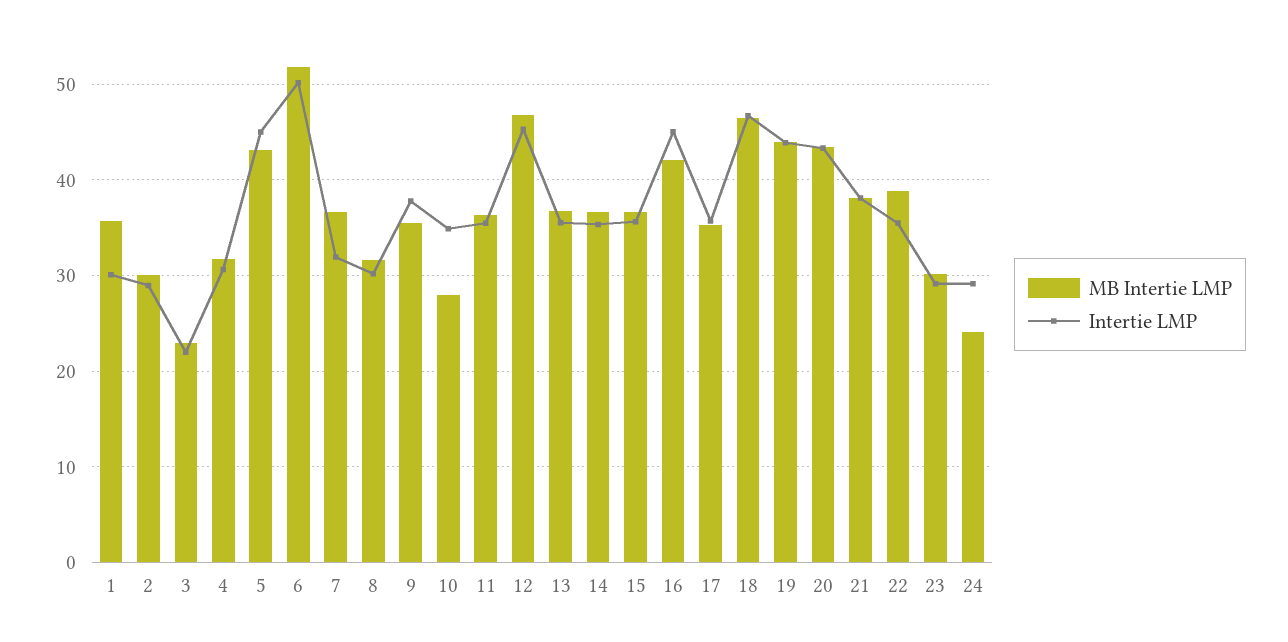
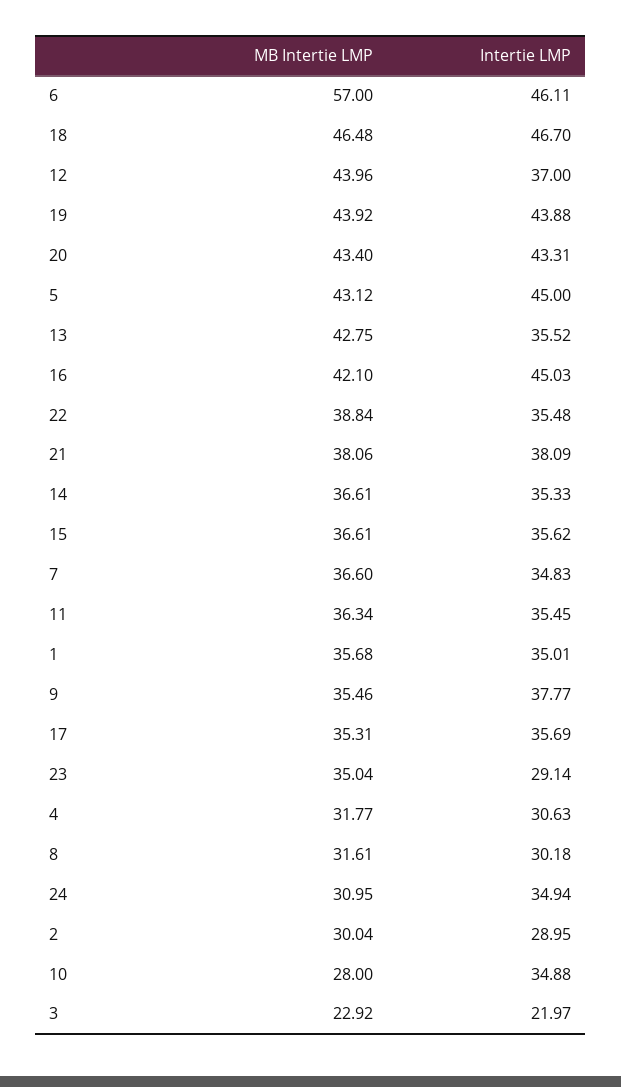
Intertie LMP, 1: 30 -> 35.01
MB Intertie LMP, 6: 52 -> 57
Intertie LMP, 6: 50 -> 46.11
Intertie LMP, 7: 32 -> 34.83
MB Intertie LMP, 12: 47 -> 43.96
Intertie LMP, 12: 45 -> 37
MB Intertie LMP, 13: 37 -> 42.75
MB Intertie LMP, 23: 30 -> 35.04
MB Intertie LMP, 24: 24 -> 30.95
Intertie LMP, 24: 29 -> 34.94

